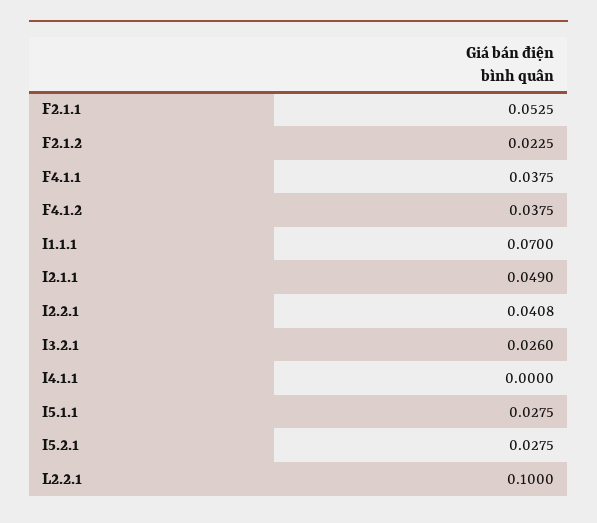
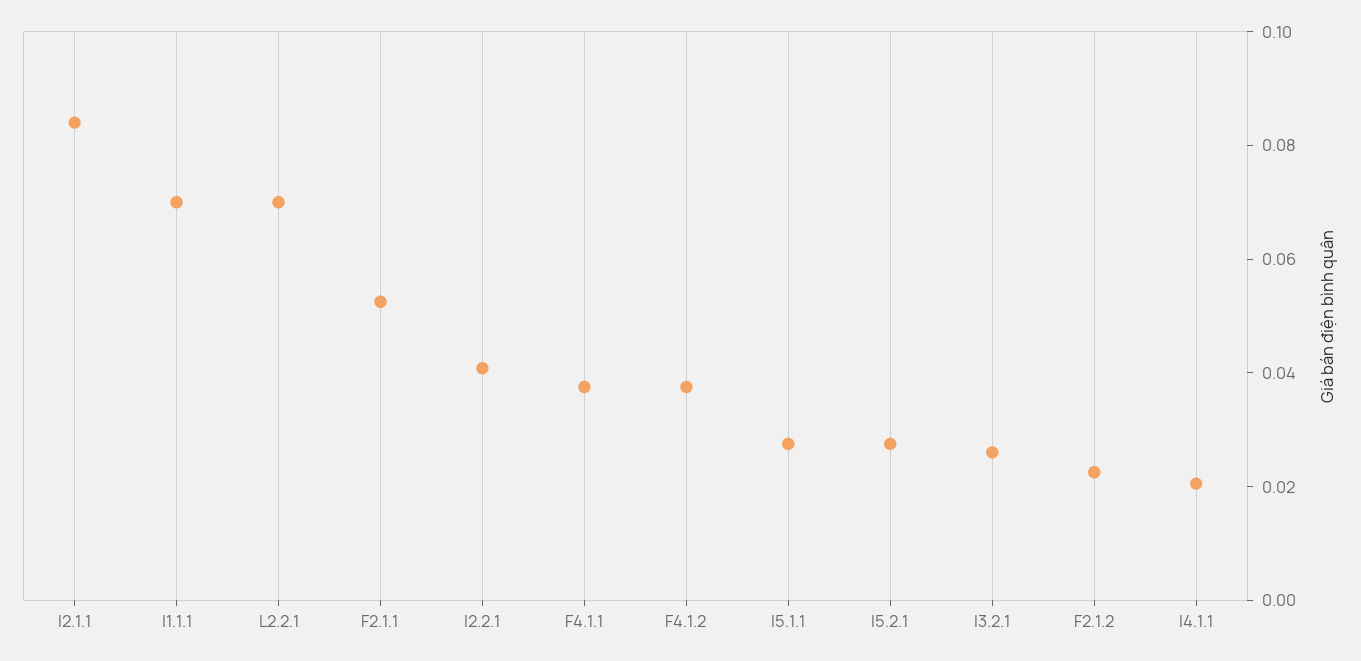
I2.1.1: 0.049 -> 0.085
I4.1.1: 0 -> 0.02
L2.2.1: 0.1 -> 0.07

